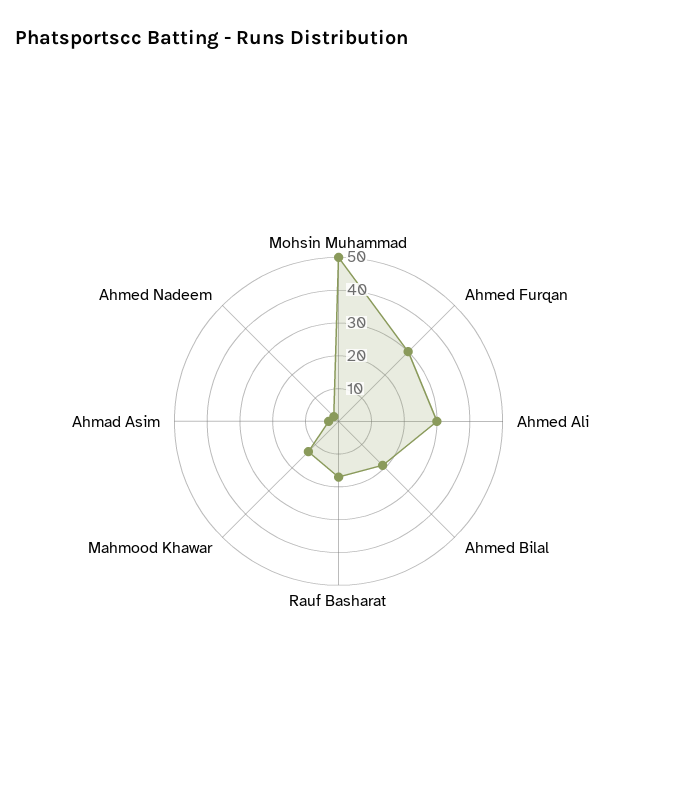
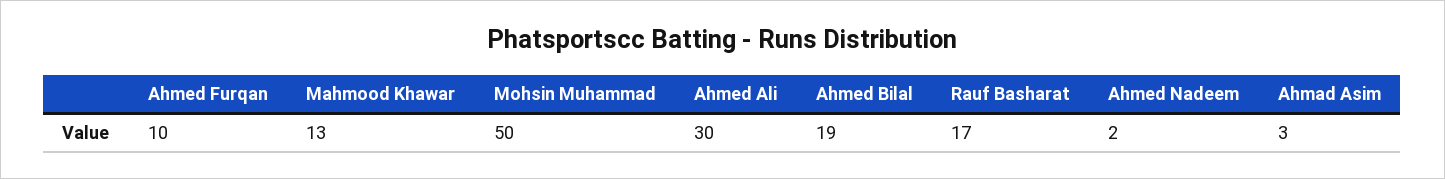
Ahmed Furqan: 30 -> 10

